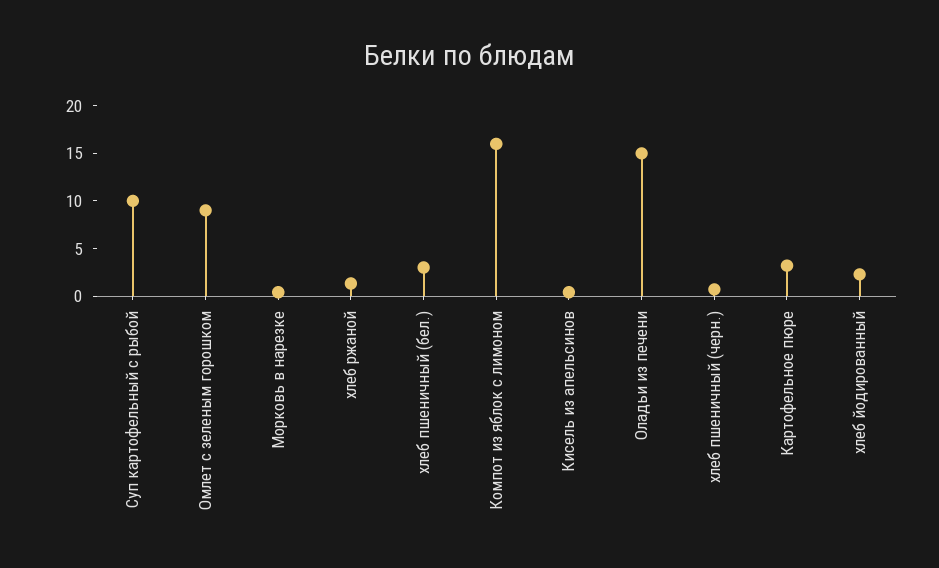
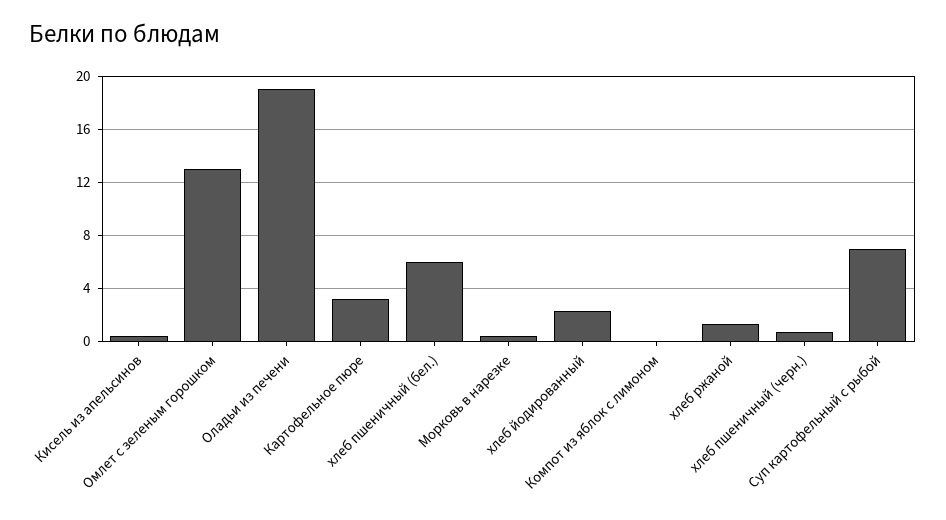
Суп картофельный с рыбой: 10 -> 7
Омлет с зеленым горошком: 9 -> 13
хлеб пшеничный (бел.): 3 -> 6
Компот из яблок с лимоном: 16 -> 0
Оладьи из печени: 15 -> 19

